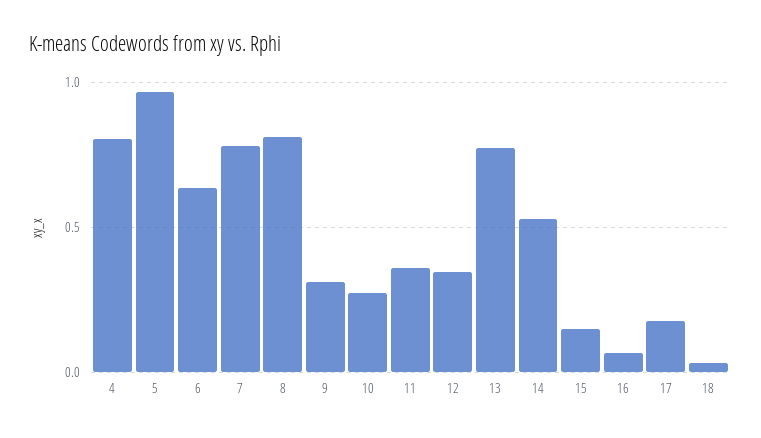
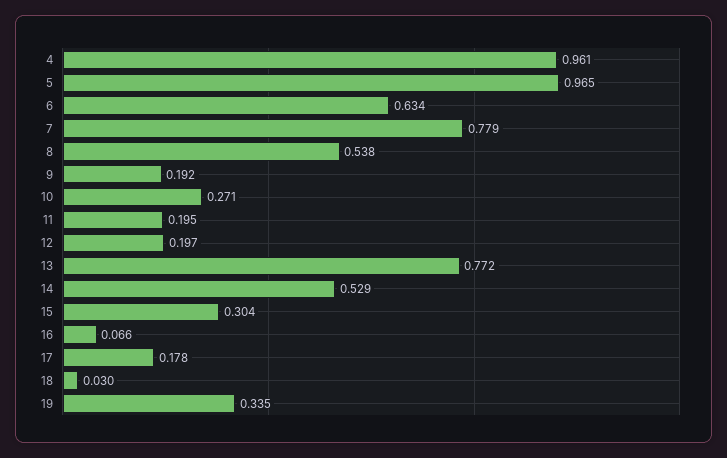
4: 0.8 -> 0.961
8: 0.8 -> 0.538
9: 0.3 -> 0.192
11: 0.35 -> 0.195
12: 0.35 -> 0.197
15: 0.15 -> 0.304
19: none -> 0.335

